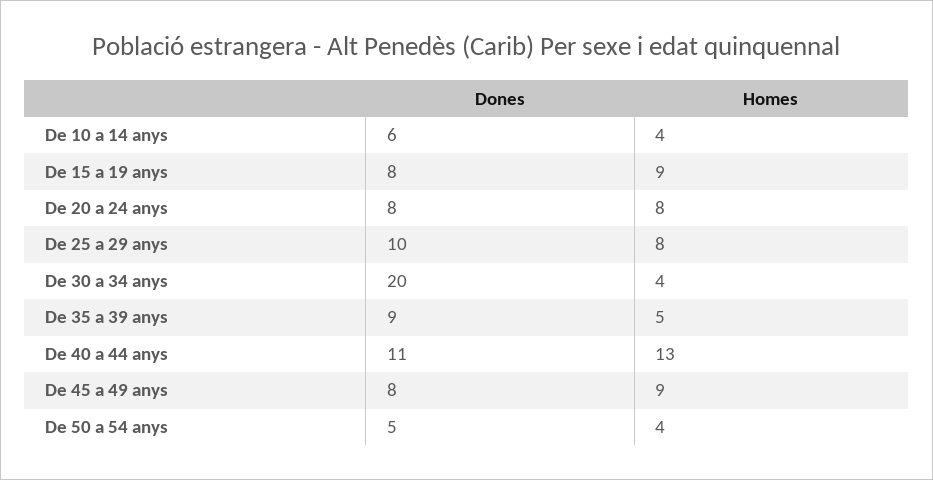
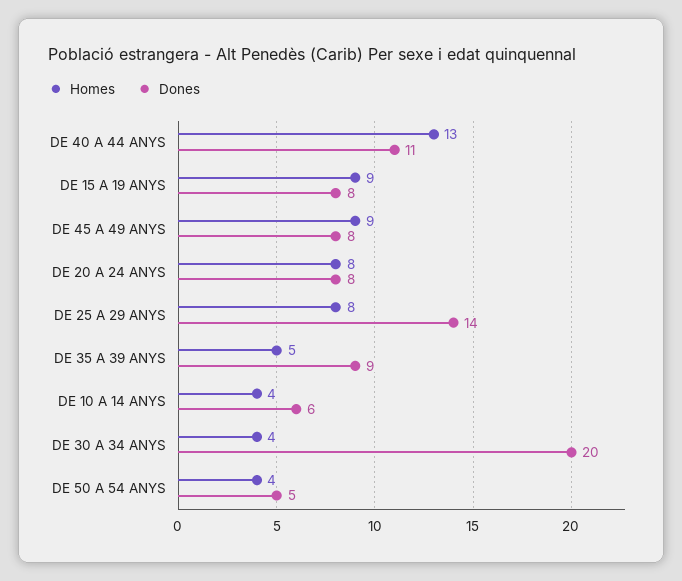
Dones, De 25 a 29 anys: 10 -> 14

